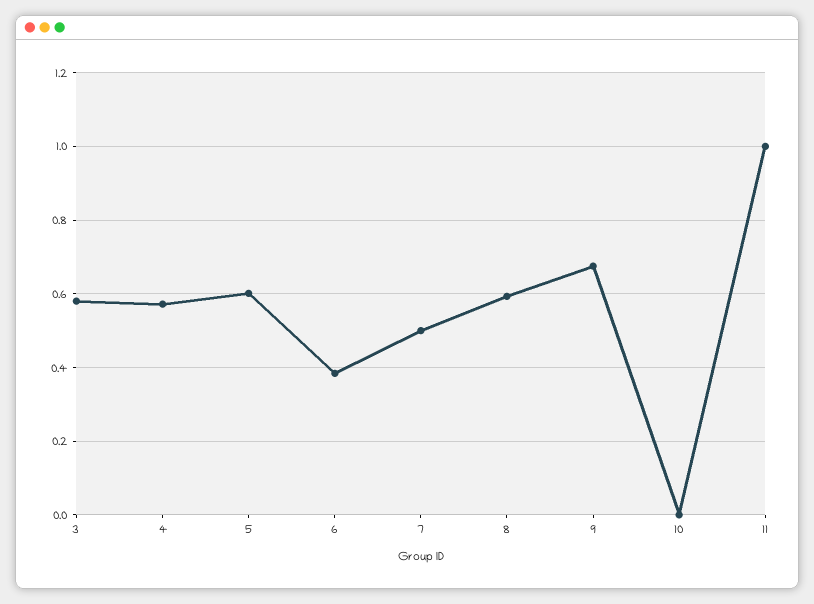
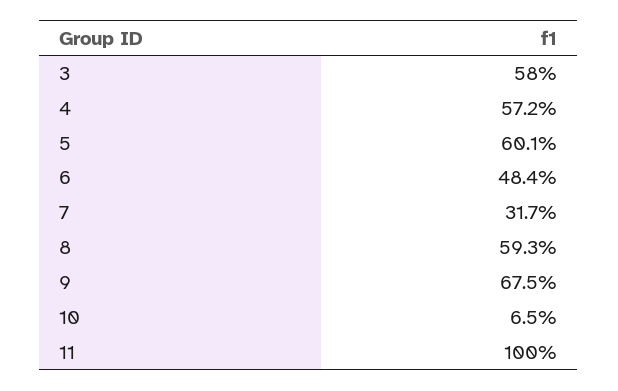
6: 0.38 -> 0.484
7: 0.5 -> 0.317
10: 0 -> 0.065

